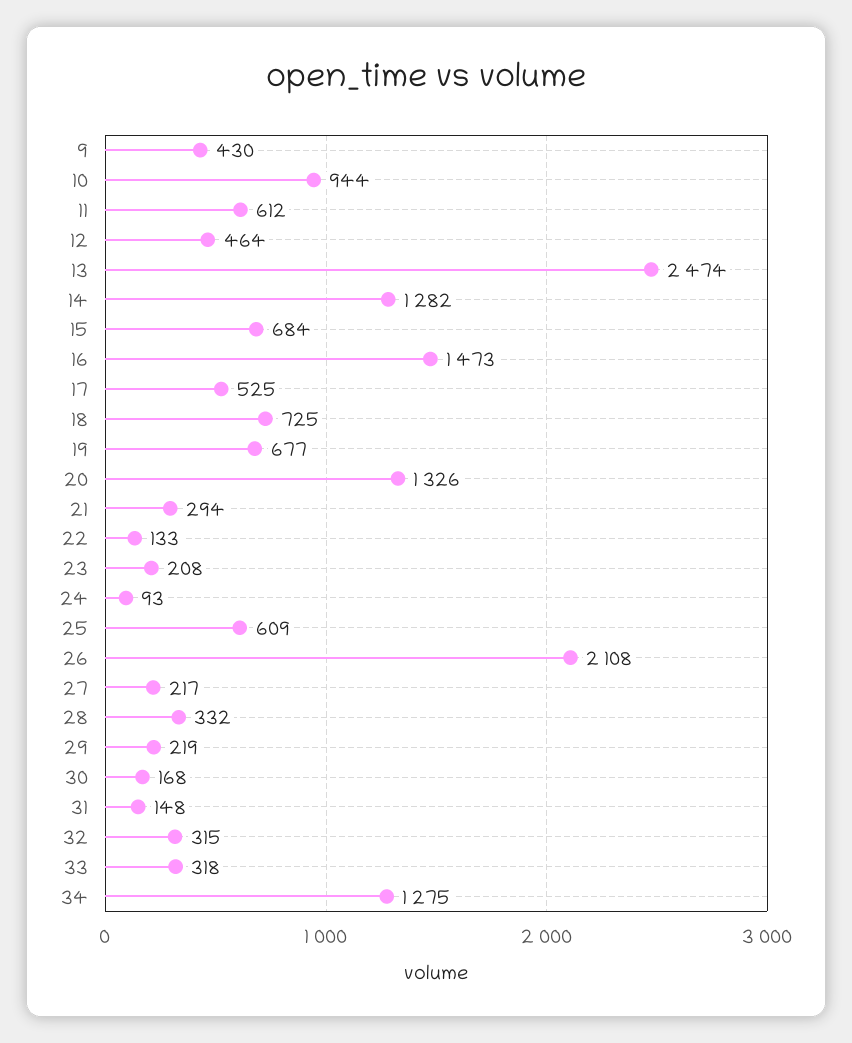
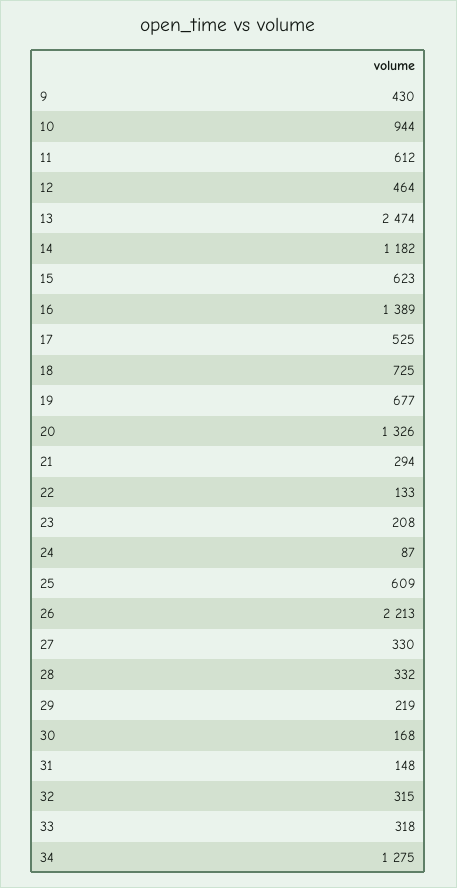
14: 1282 -> 1182
15: 684 -> 623
16: 1473 -> 1389
24: 93 -> 87
26: 2108 -> 2213
27: 217 -> 330

